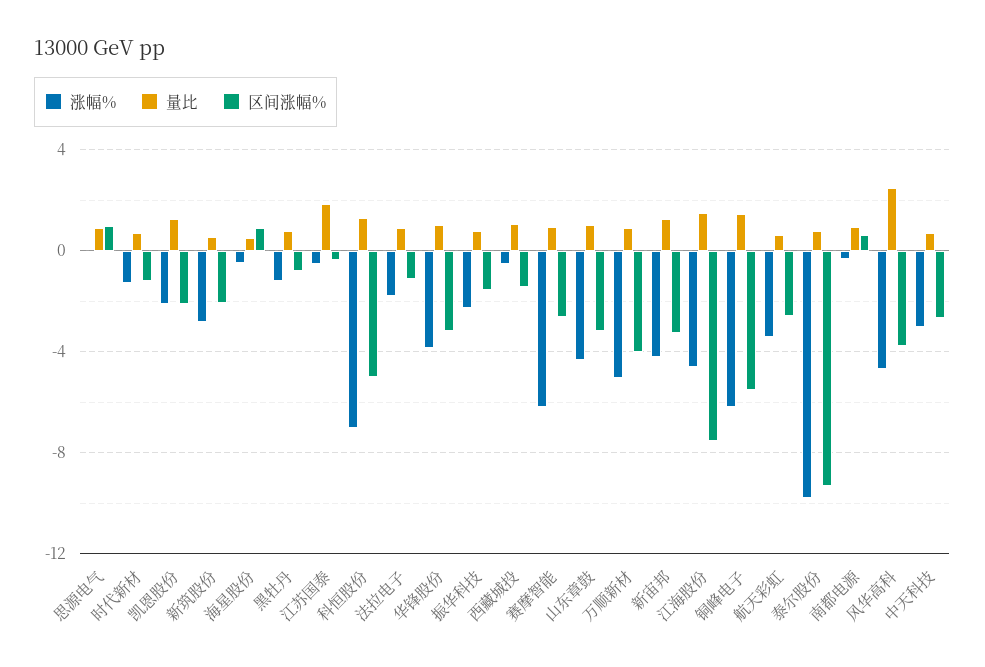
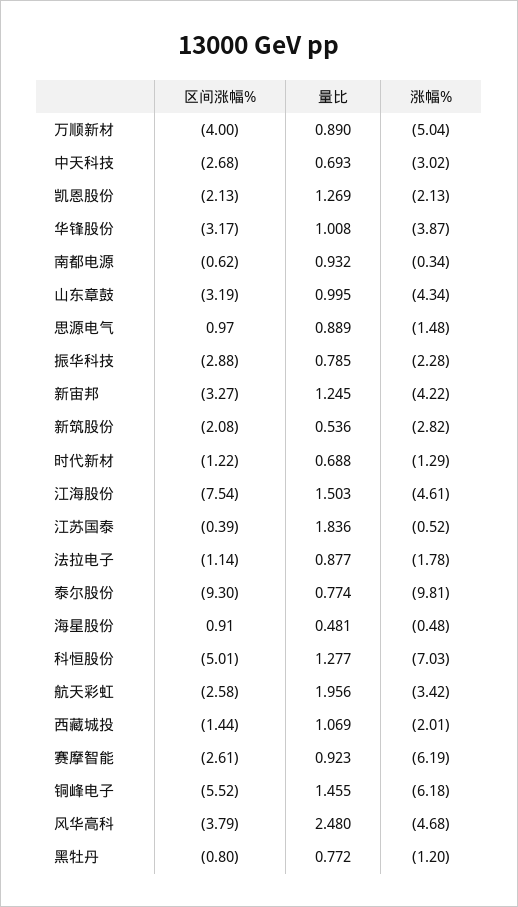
涨幅%, 思源电气: 0 -> -1.48
区间涨幅%, 振华科技: -1.5 -> -2.88
涨幅%, 西藏城投: -0.5 -> -2.01
量比, 航天彩虹: 0.5 -> 1.956
区间涨幅%, 南都电源: 0.5 -> -0.62

